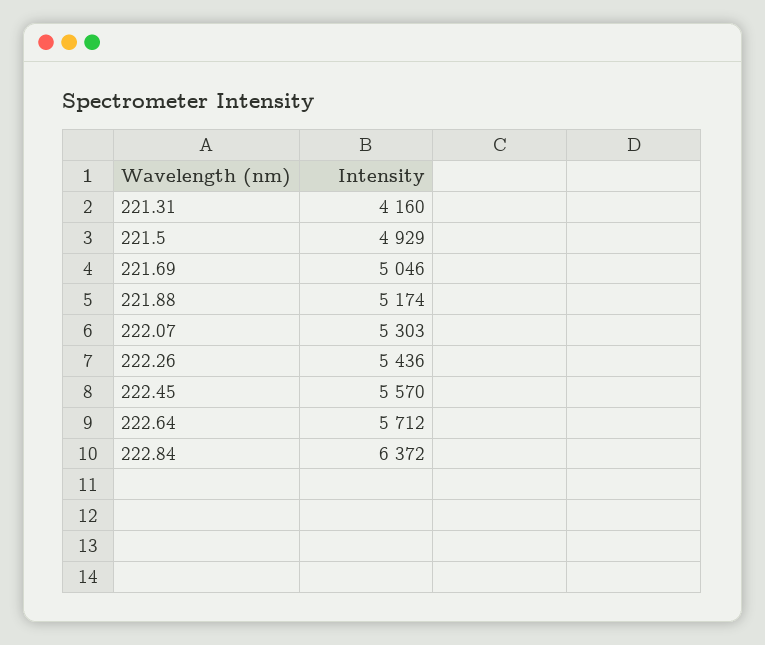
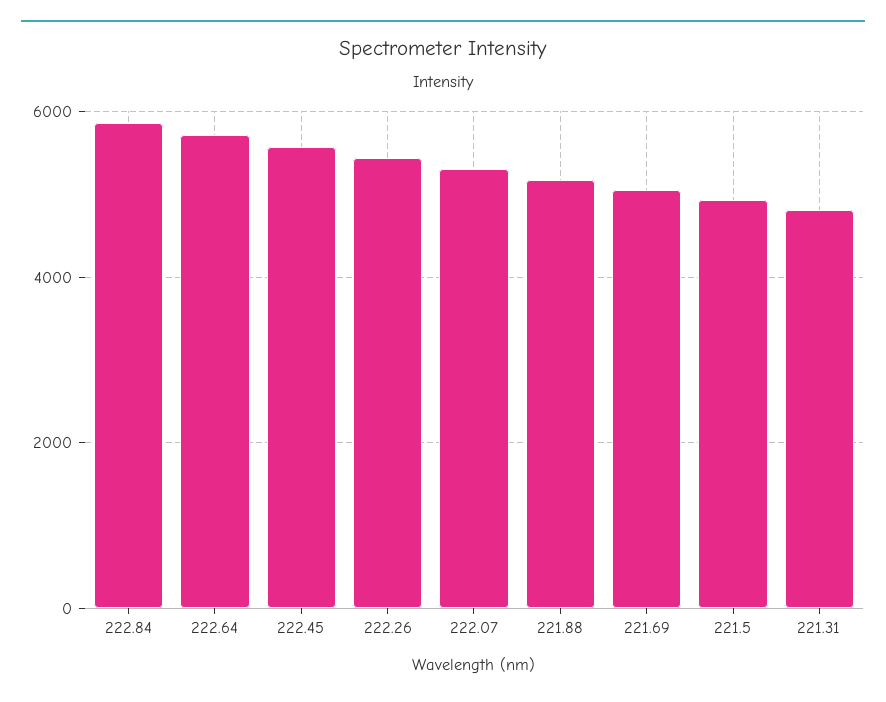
221.31: 4160 -> 4800
222.84: 6372 -> 5800

